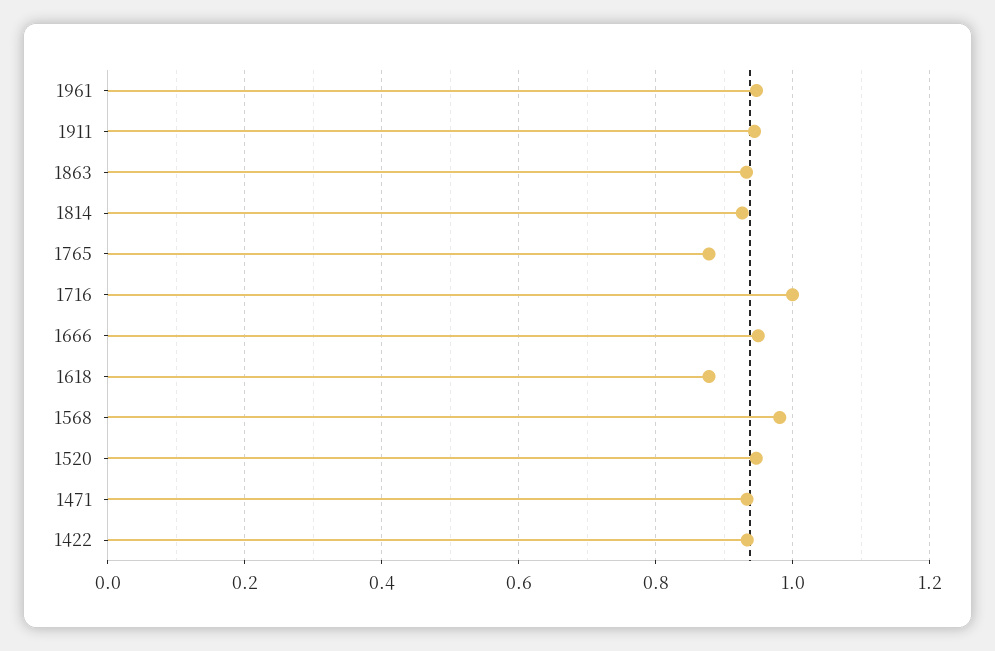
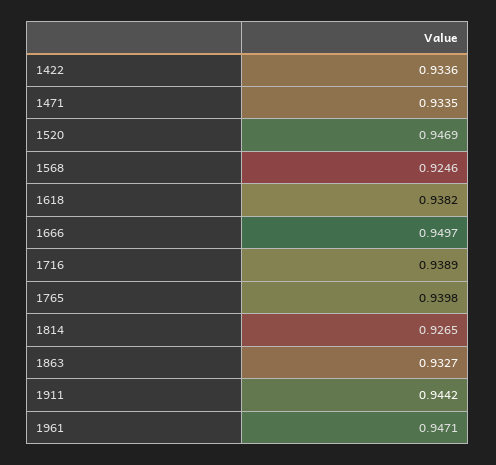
1765: 0.88 -> 0.9398
1716: 1 -> 0.9389
1618: 0.88 -> 0.9382
1568: 0.98 -> 0.9246

